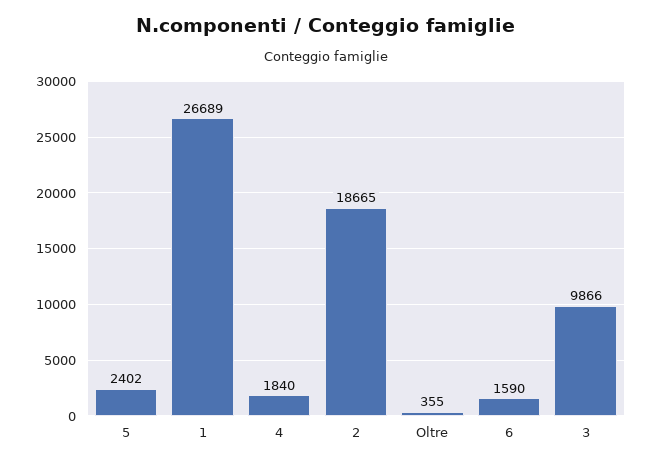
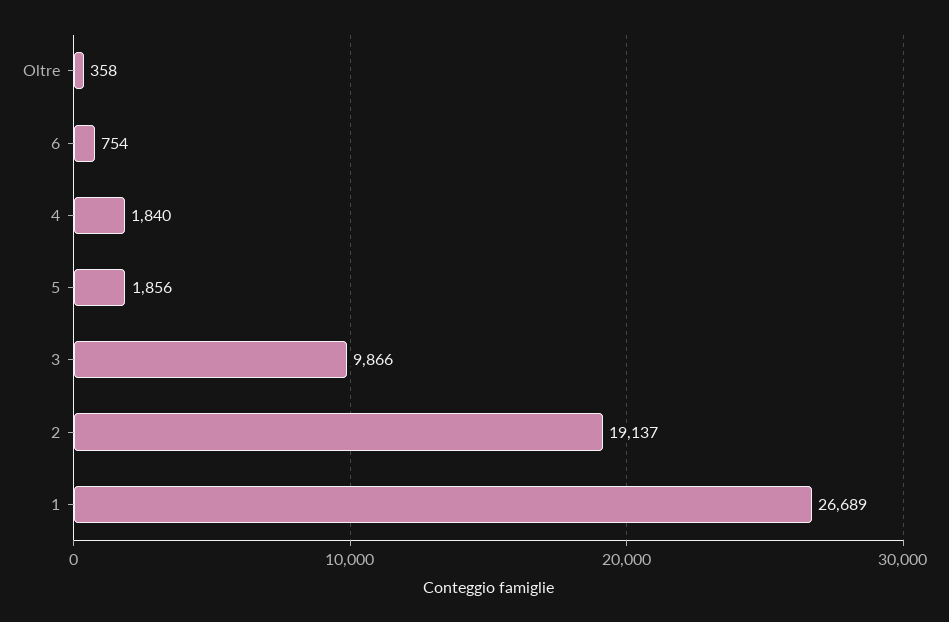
5: 2402 -> 1856
2: 18665 -> 19137
Oltre: 355 -> 358
6: 1590 -> 754

